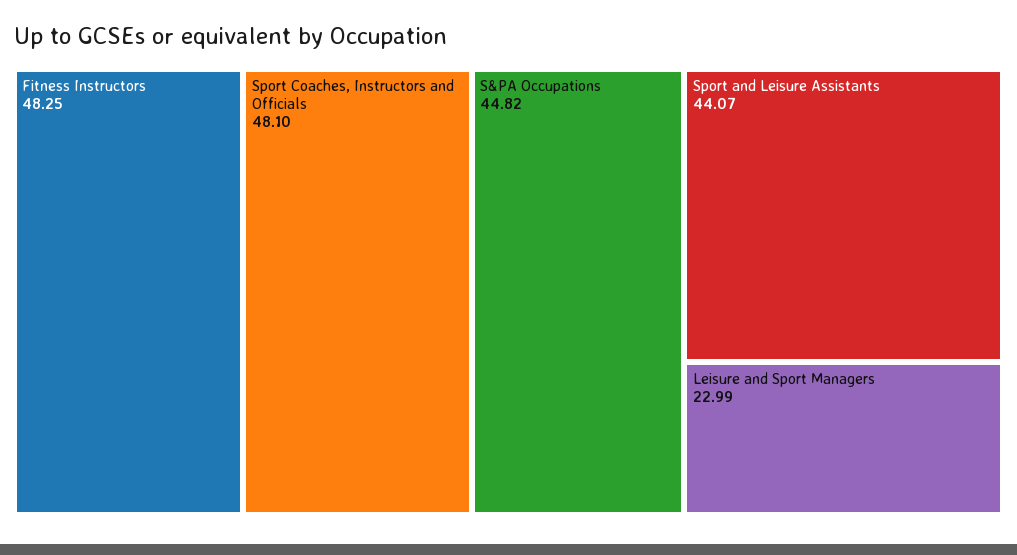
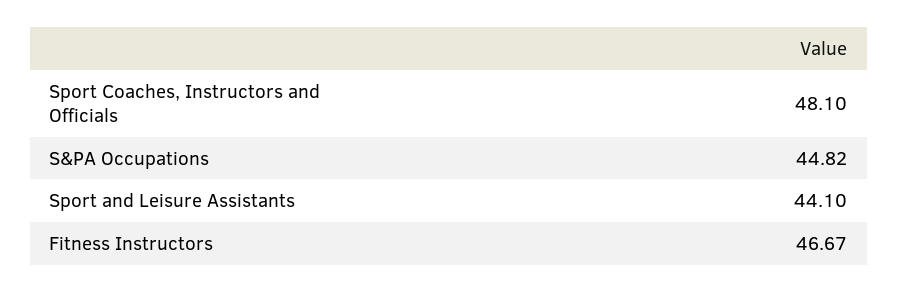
Fitness Instructors: 48.25 -> 46.67
Sport and Leisure Assistants: 44.07 -> 44.1
Leisure and Sport Managers: 22.99 -> none

